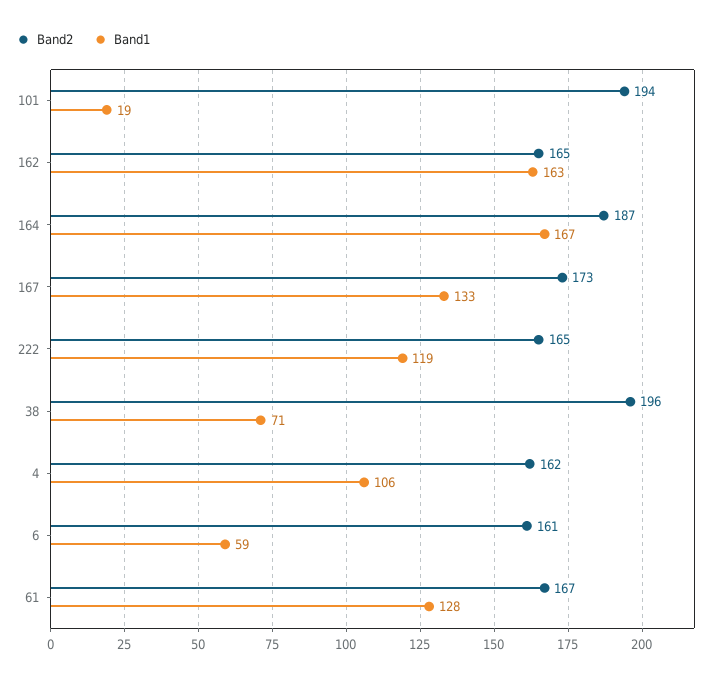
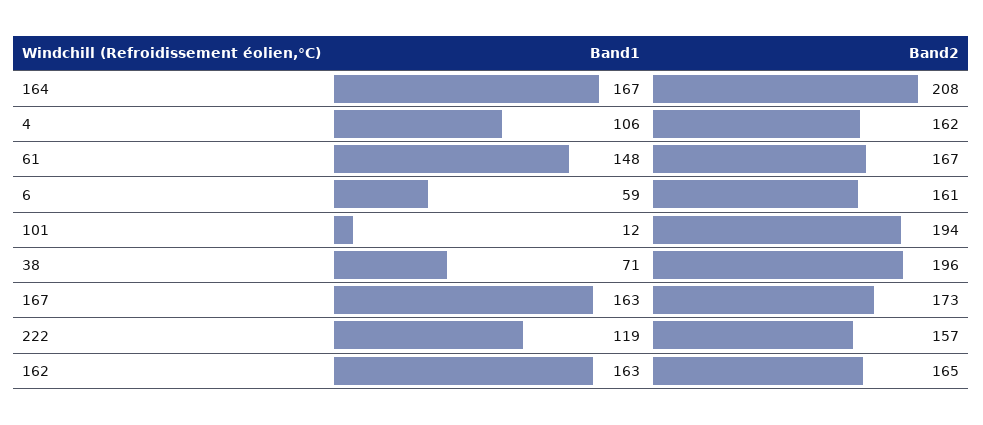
Band1, 101: 19 -> 12
Band2, 164: 187 -> 208
Band1, 167: 133 -> 163
Band2, 222: 165 -> 157
Band1, 61: 128 -> 148

